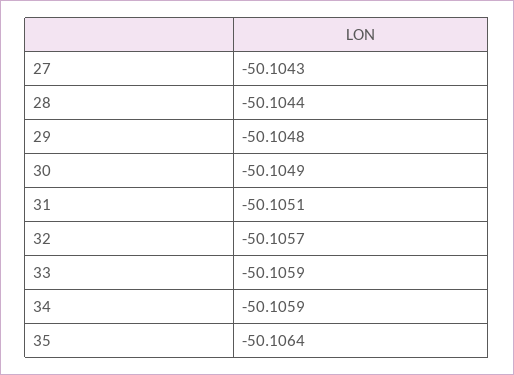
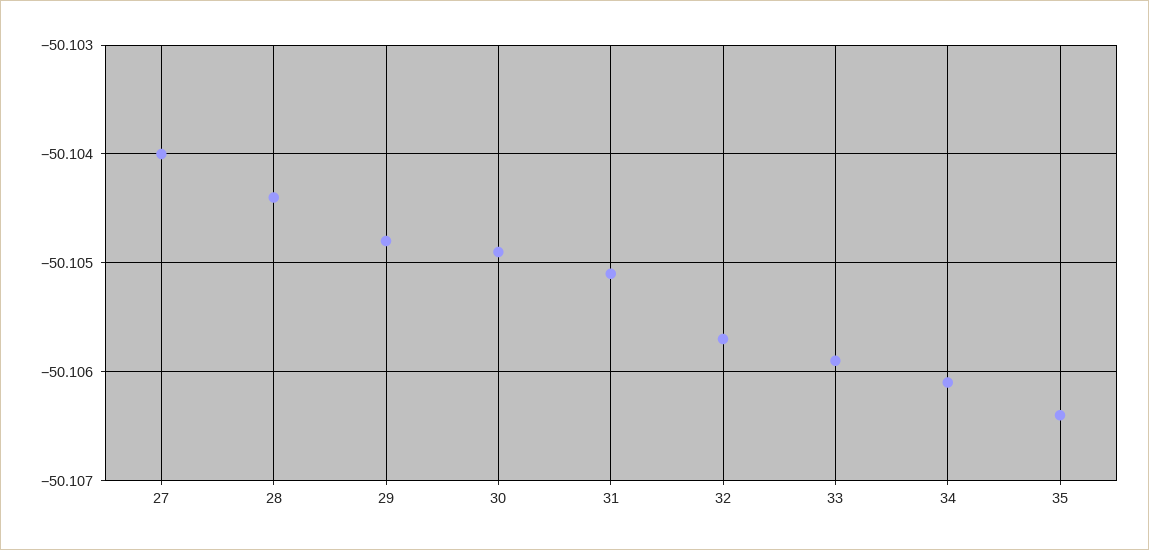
27: -50.1043 -> -50.104
34: -50.1059 -> -50.1061

